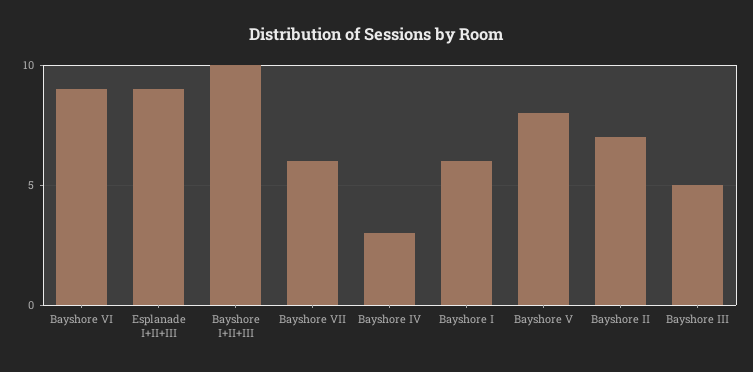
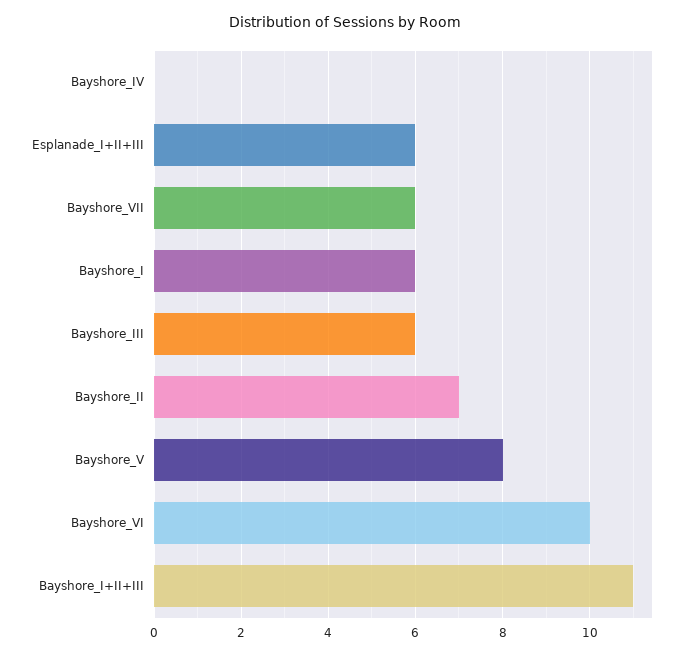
Bayshore VI: 9 -> 10
Esplanade I+II+III: 9 -> 6
Bayshore I+II+III: 10 -> 11
Bayshore IV: 3 -> 0
Bayshore III: 5 -> 6

